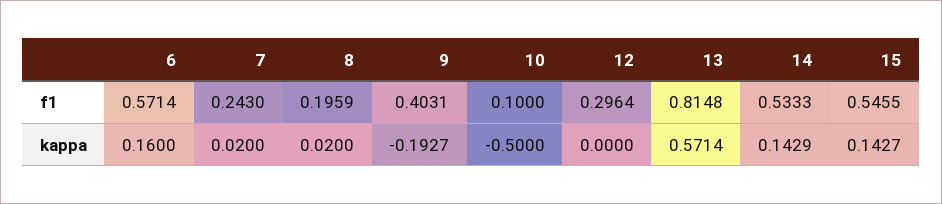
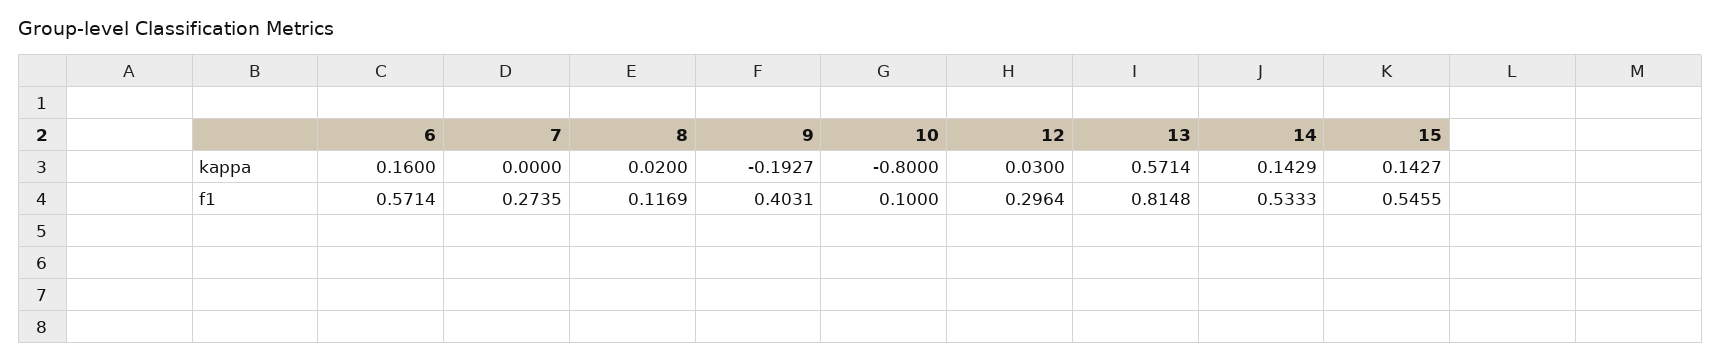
7, f1: 0.243 -> 0.2735
8, f1: 0.1959 -> 0.1169
7, kappa: 0.02 -> 0
10, kappa: -0.5 -> -0.8
12, kappa: 0 -> 0.03

